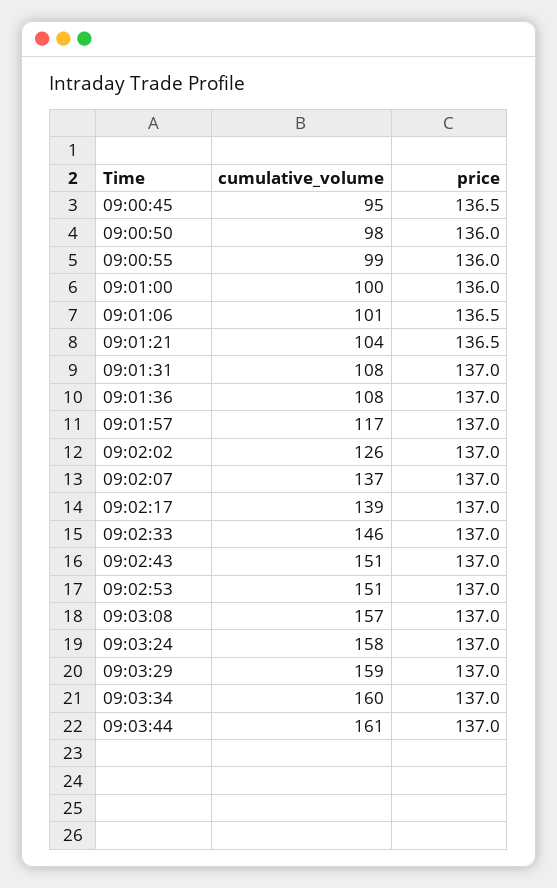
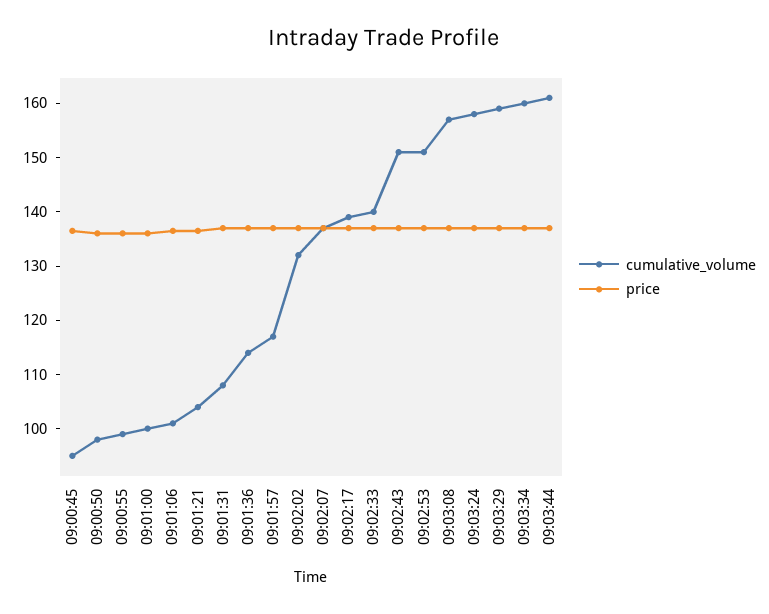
cumulative_volume, 09:01:36: 108 -> 114
cumulative_volume, 09:02:02: 126 -> 132
cumulative_volume, 09:02:33: 146 -> 140

